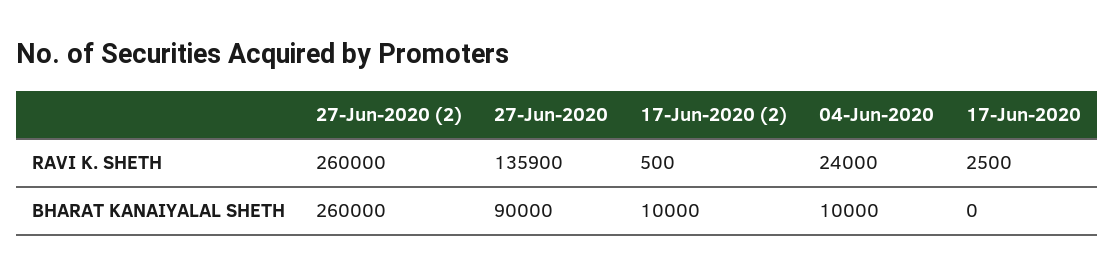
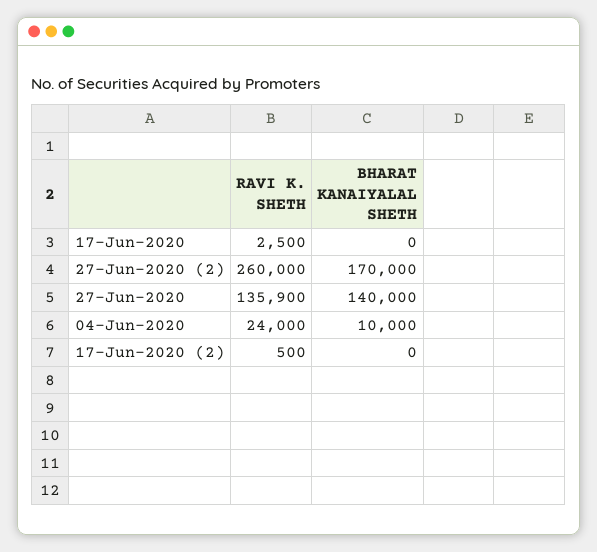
27-Jun-2020 (2), BHARAT KANAIYALAL SHETH: 260000 -> 170000
27-Jun-2020, BHARAT KANAIYALAL SHETH: 90000 -> 140000
17-Jun-2020 (2), BHARAT KANAIYALAL SHETH: 10000 -> 0

